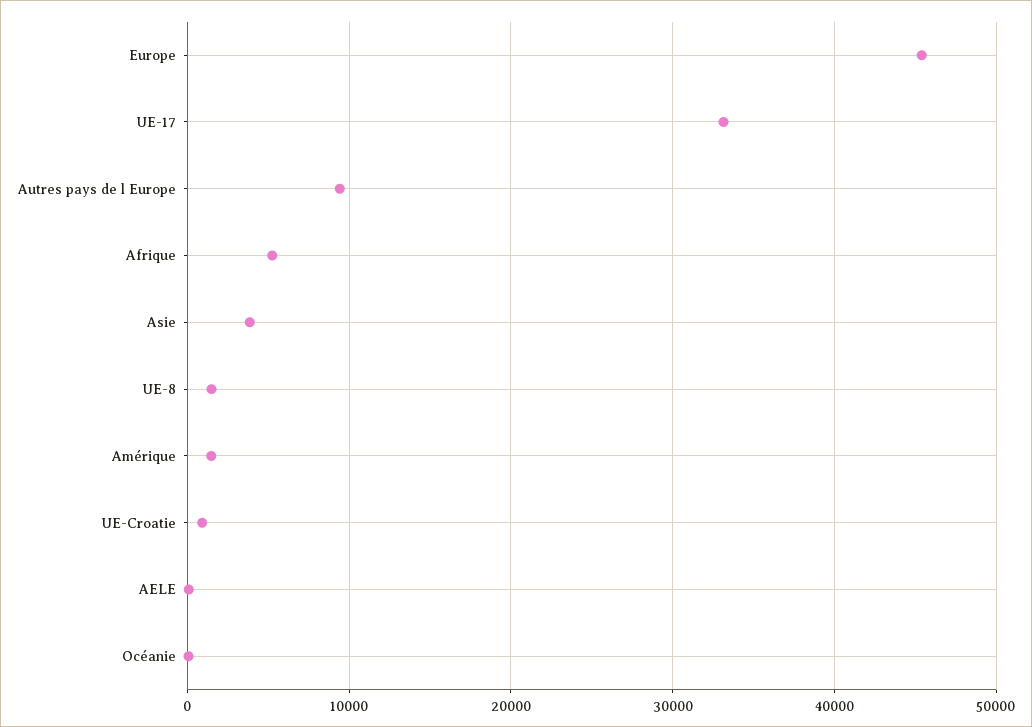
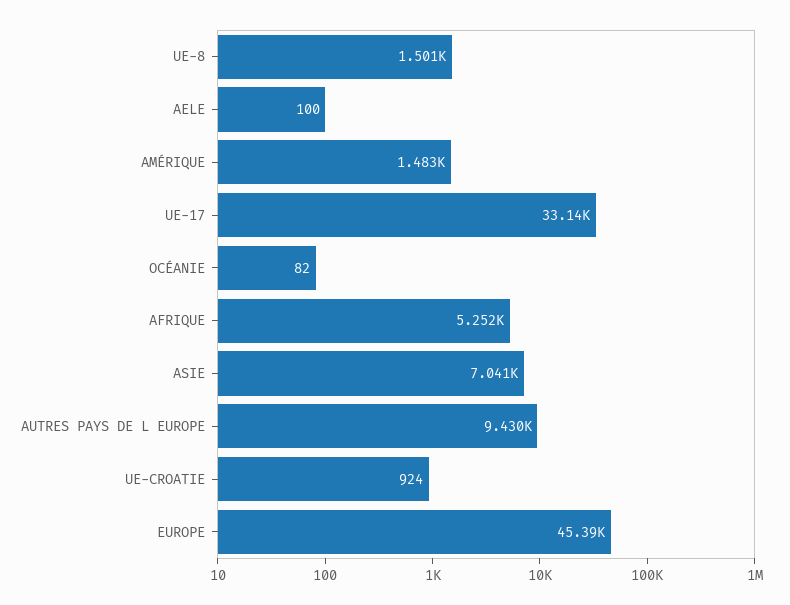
Asie: 4000 -> 7041

